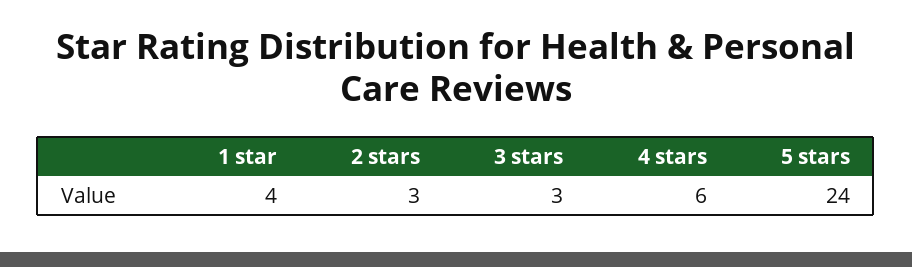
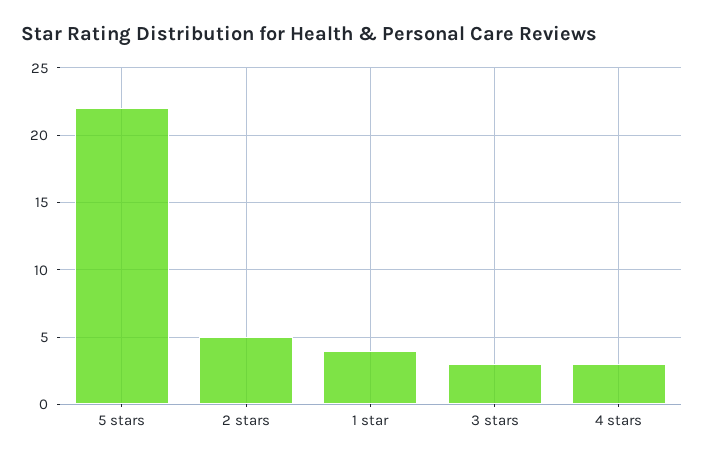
2 stars: 3 -> 5
4 stars: 6 -> 3
5 stars: 24 -> 22

